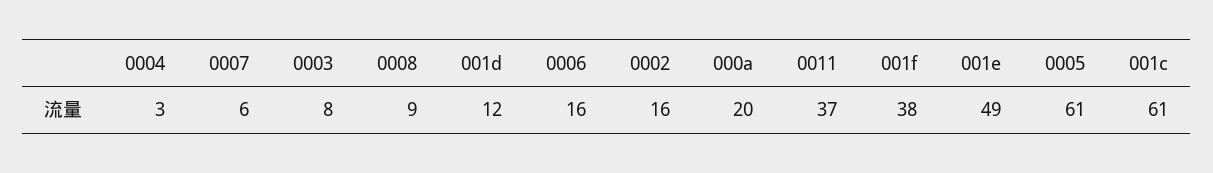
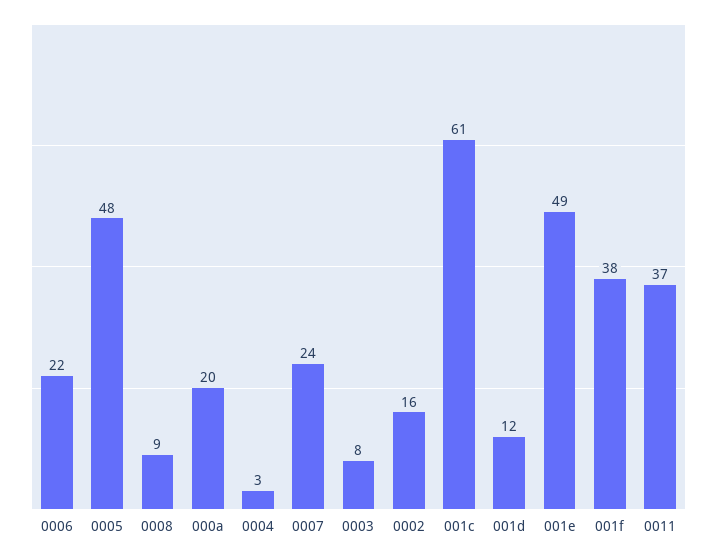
0007: 6 -> 24
0006: 16 -> 22
0005: 61 -> 48

